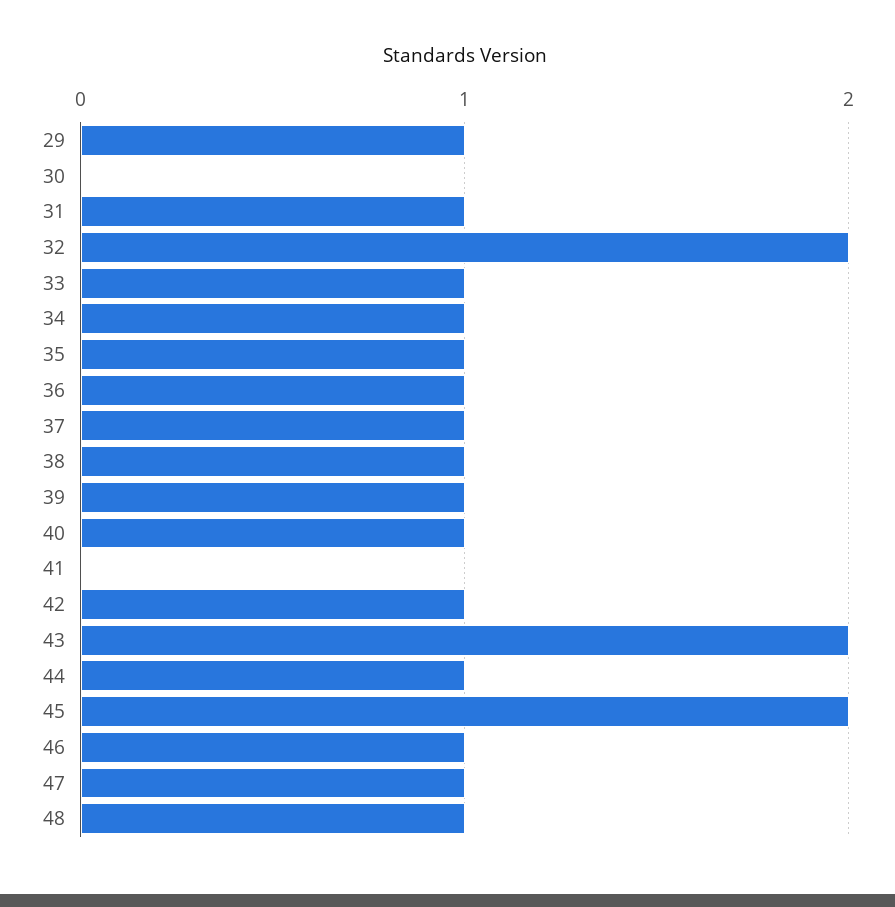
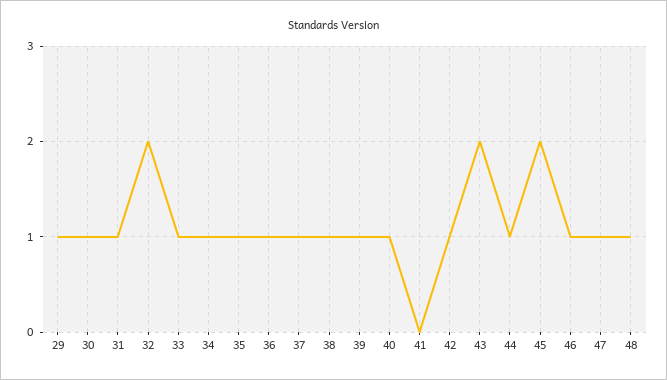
30: 0 -> 1

